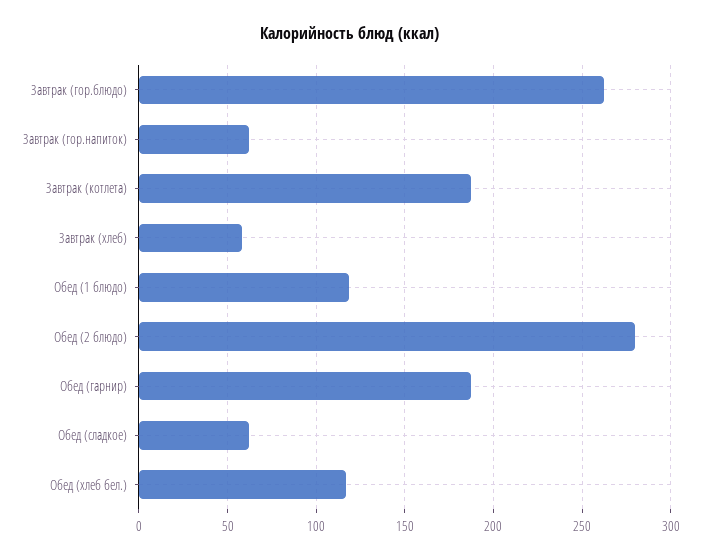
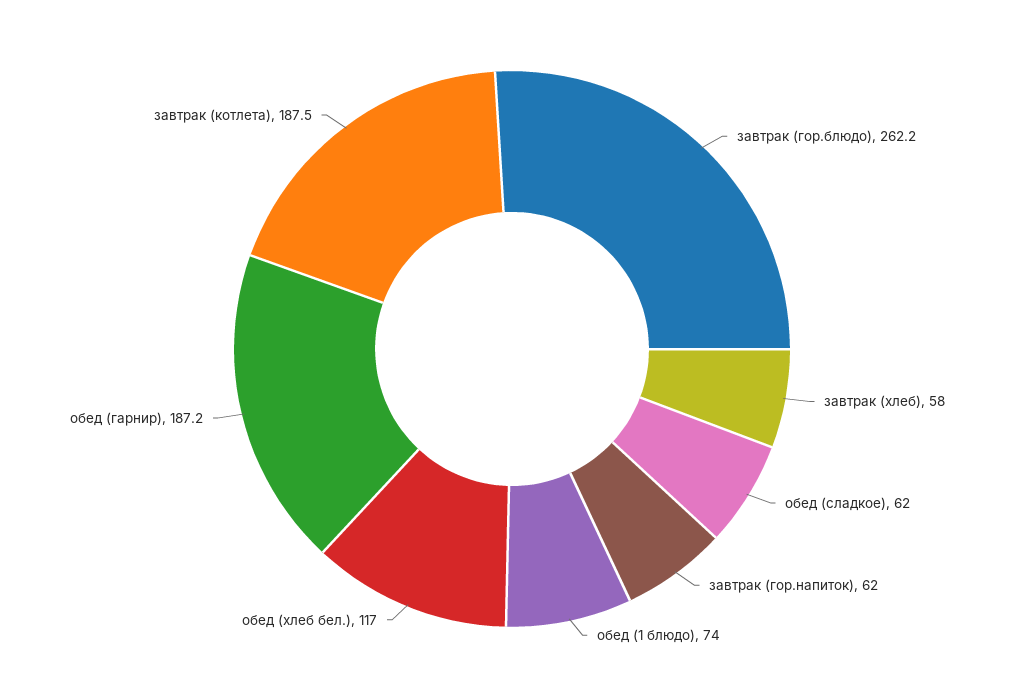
Обед (1 блюдо): 120 -> 74
Обед (2 блюдо): 280 -> none

